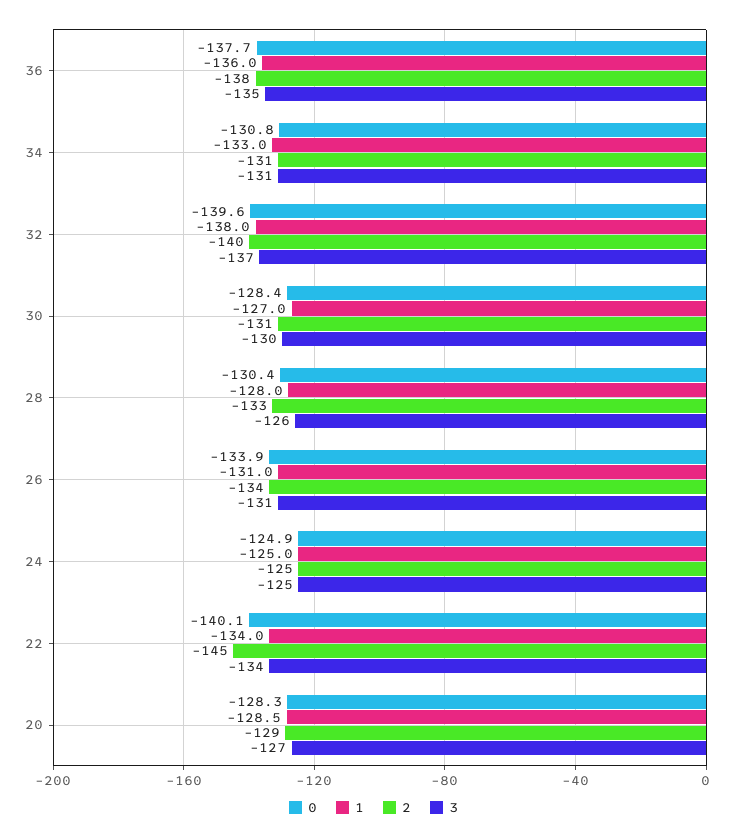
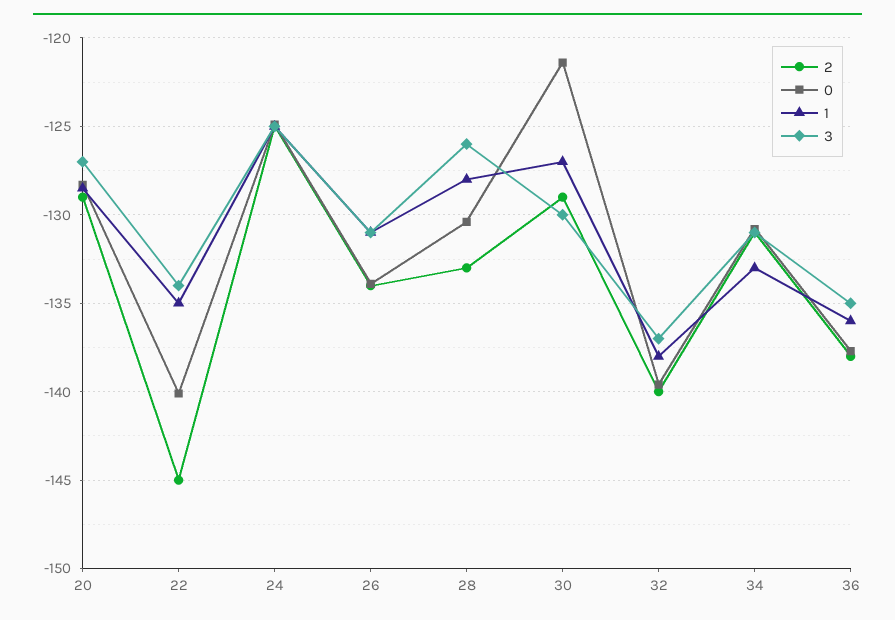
0, 30: -128.4 -> -121.5
2, 30: -131 -> -129
1, 22: -134 -> -135

